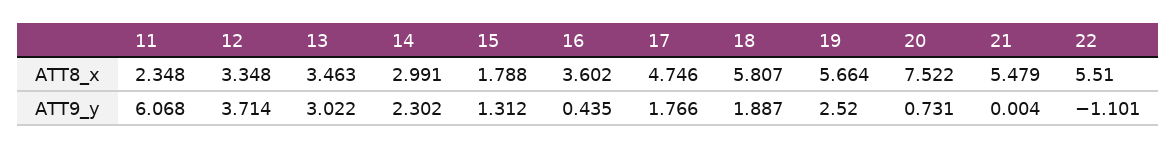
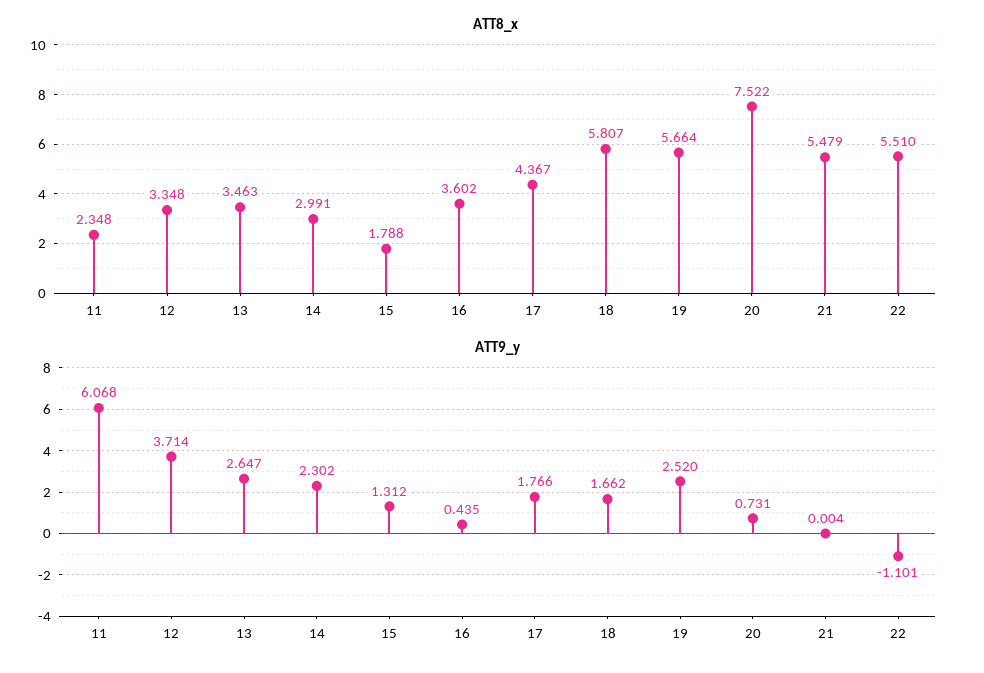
ATT8_x, 17: 4.746 -> 4.367
ATT9_y, 13: 3.022 -> 2.647
ATT9_y, 18: 1.887 -> 1.662

